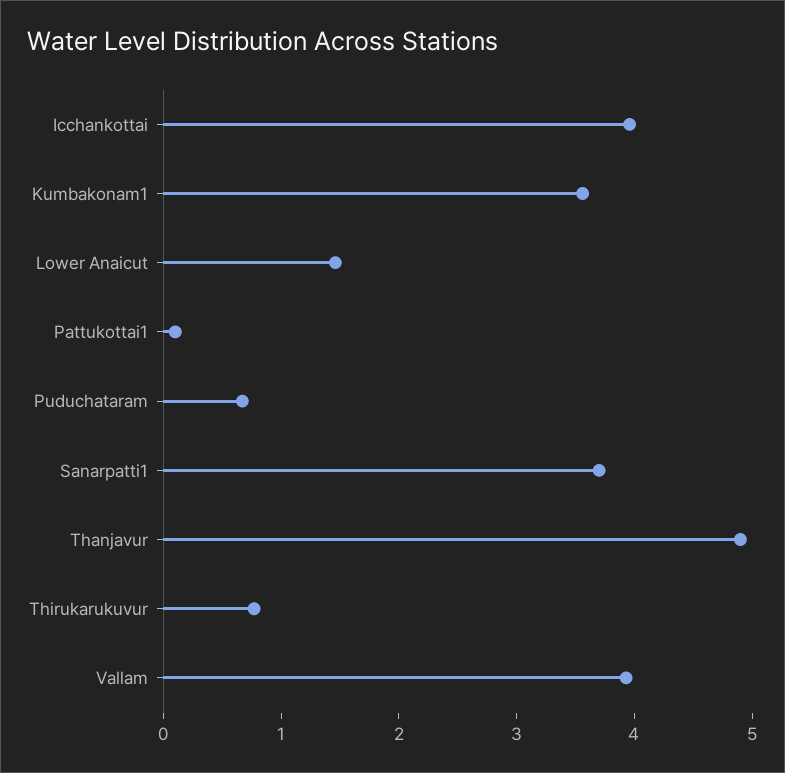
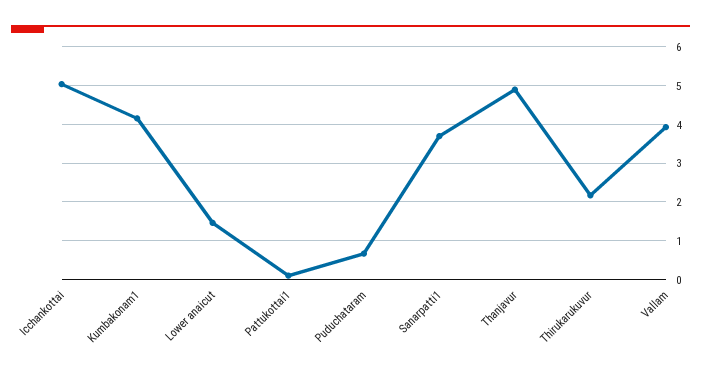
Icchankottai: 4 -> 5
Kumbakonam1: 3.6 -> 4.2
Thirukarukuvur: 0.8 -> 2.2

